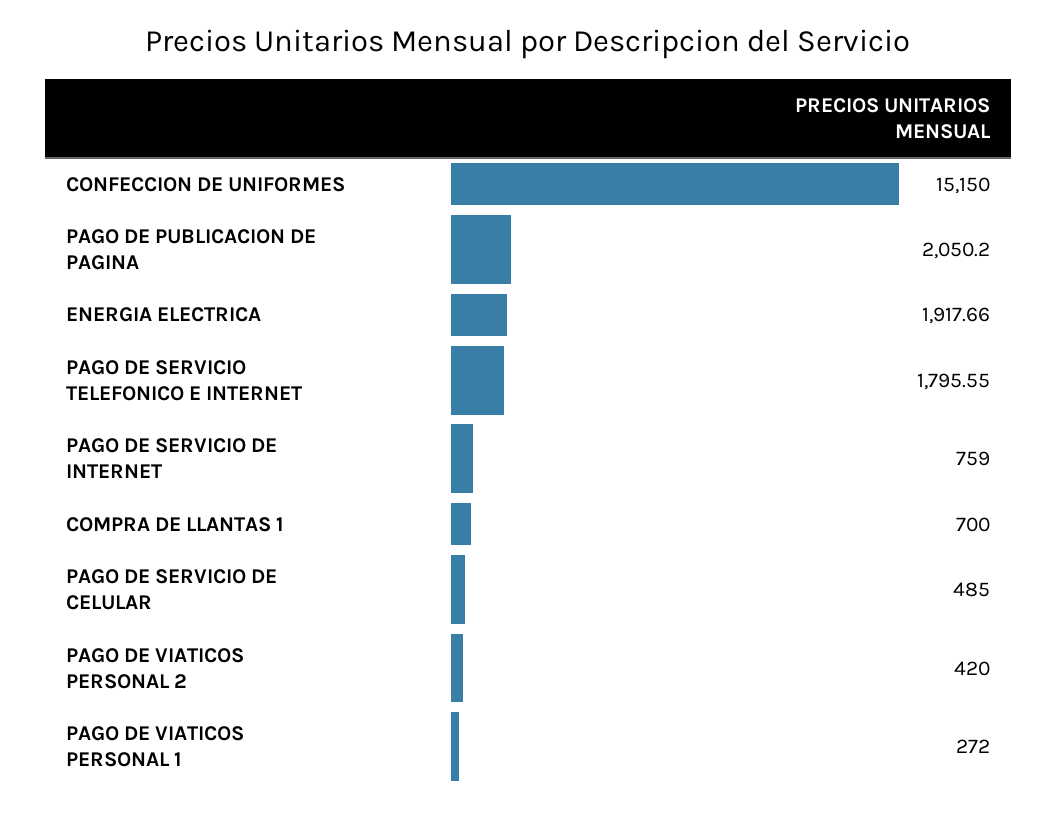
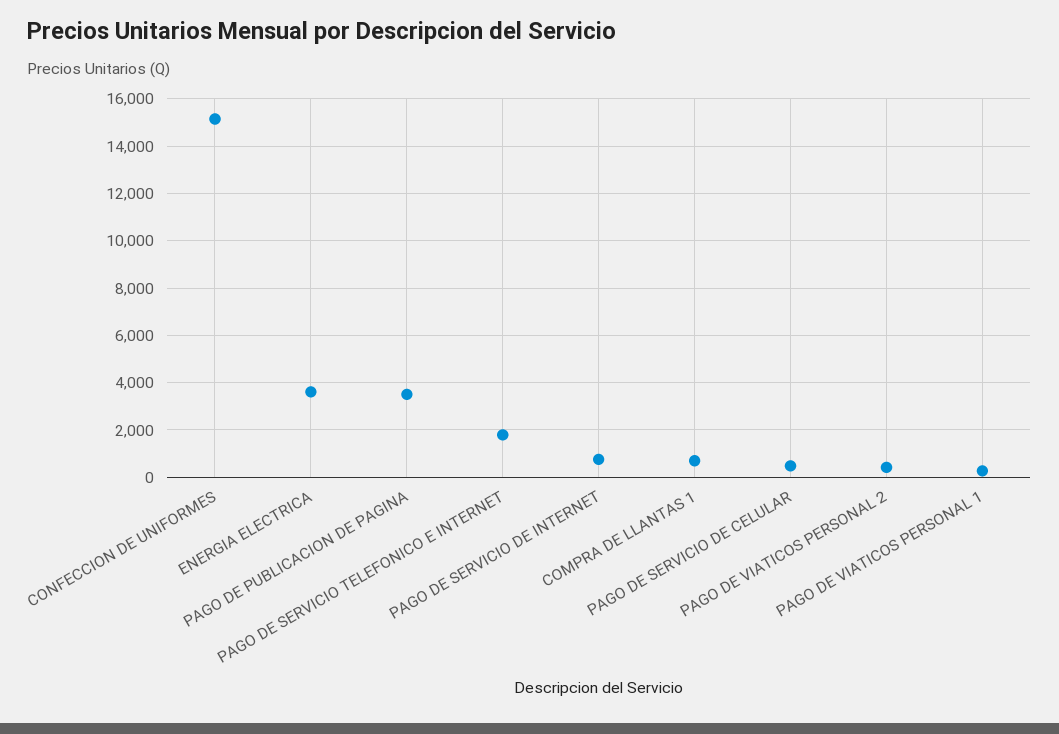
PAGO DE PUBLICACION DE PAGINA: 2050.2 -> 3500
ENERGIA ELECTRICA: 1917.66 -> 3500

